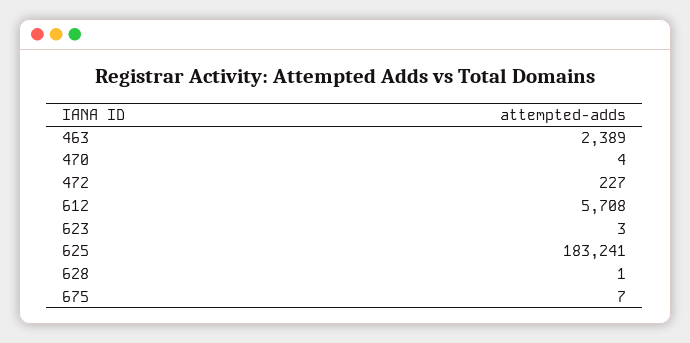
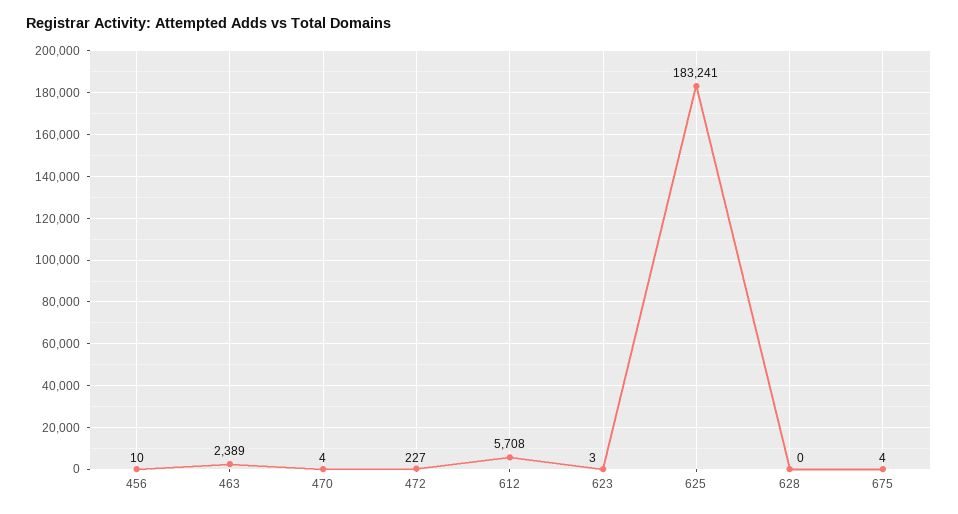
628: 1 -> 0
675: 7 -> 4
456: none -> 10

